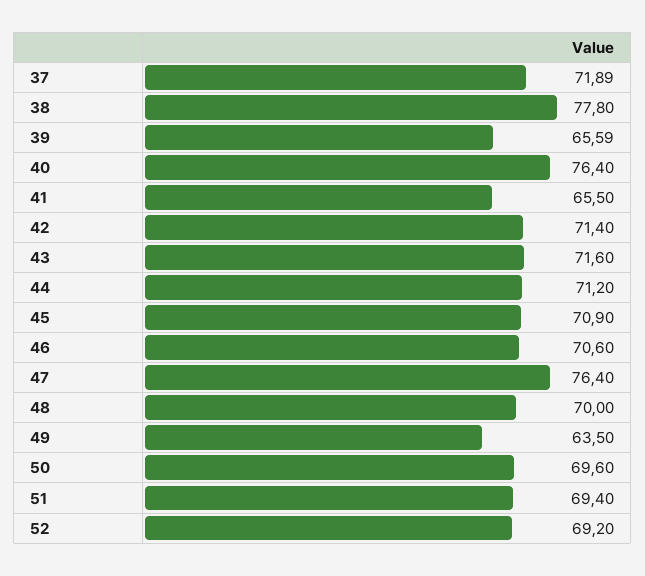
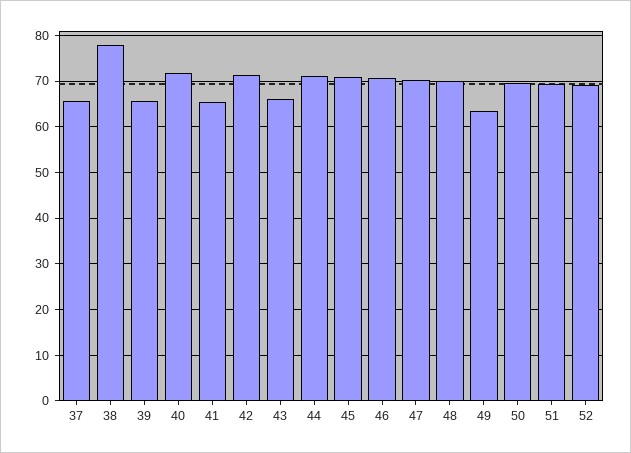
37: 71.89 -> 66
40: 76.4 -> 72
43: 71.6 -> 66
47: 76.4 -> 70

